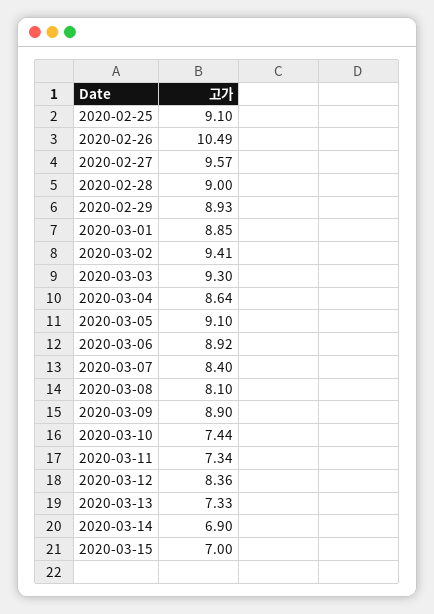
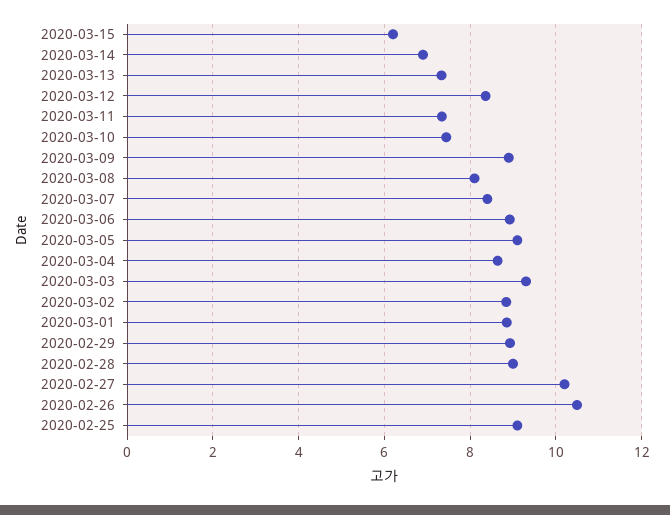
2020-02-27: 9.57 -> 10.2
2020-03-02: 9.41 -> 8.8
2020-03-15: 7 -> 6.2

